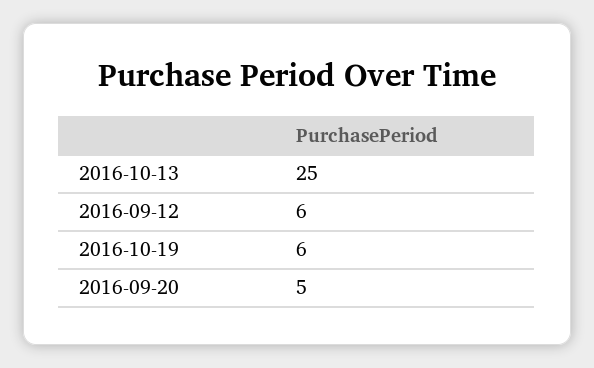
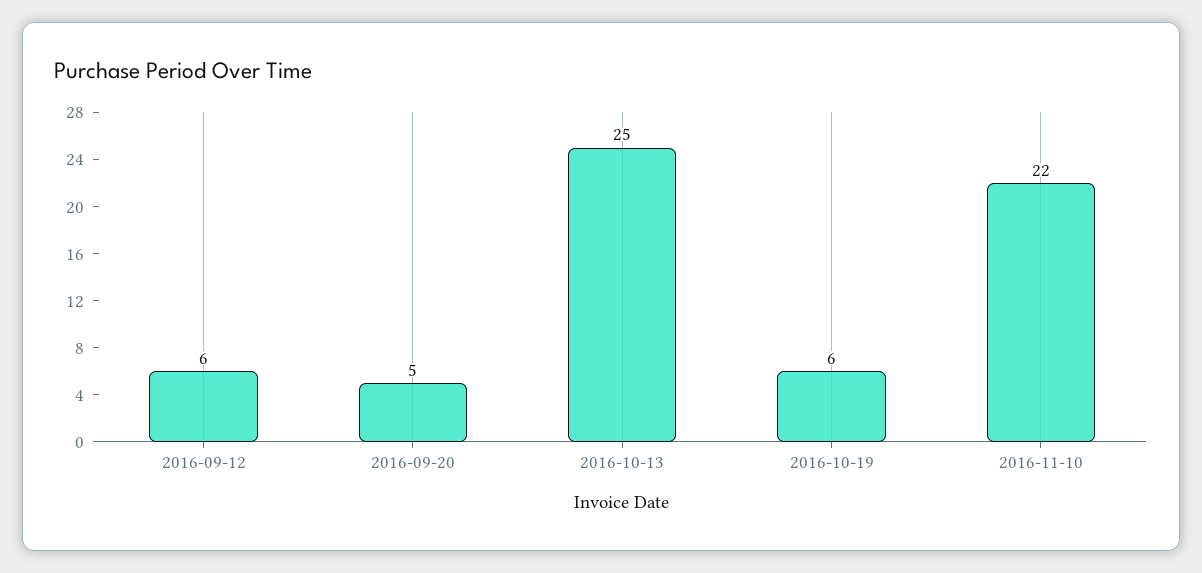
2016-11-10: none -> 22

